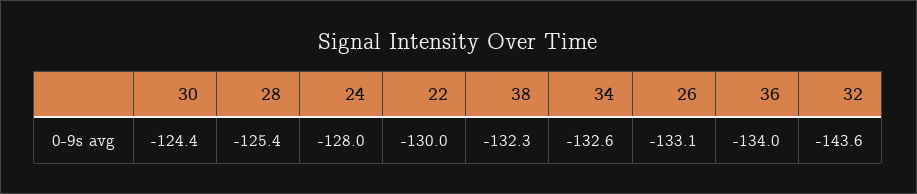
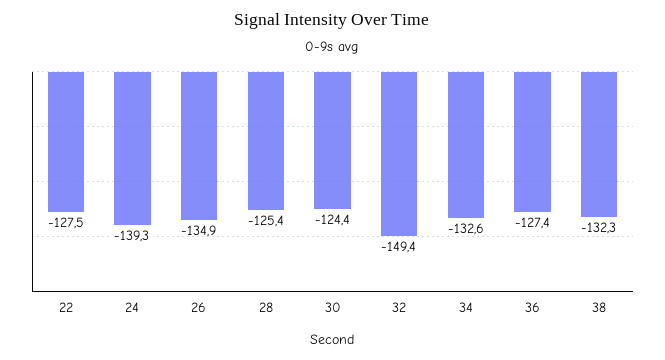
24: -128 -> -139.3
22: -130 -> -127.5
26: -133.1 -> -134.9
36: -134 -> -127.4
32: -143.6 -> -149.4

